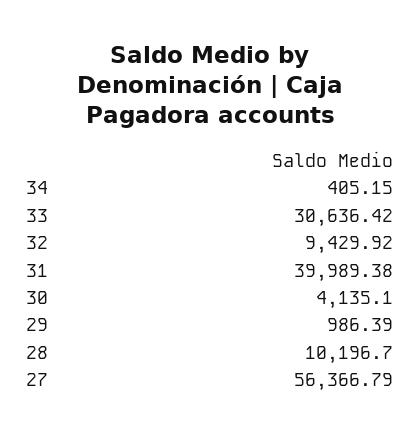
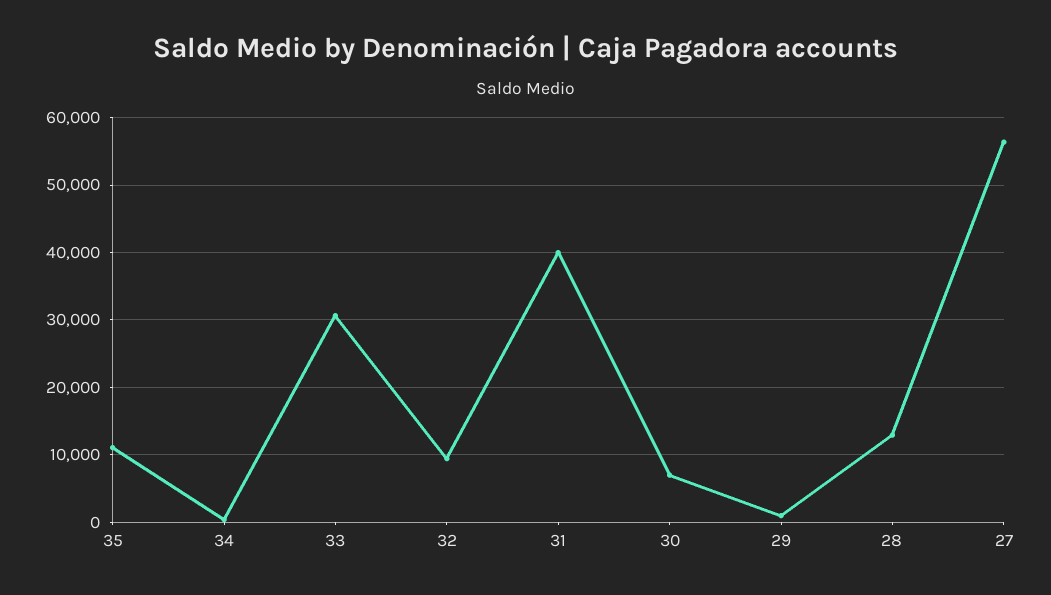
30: 4135.1 -> 7000
28: 10196.7 -> 13000
35: none -> 11000

